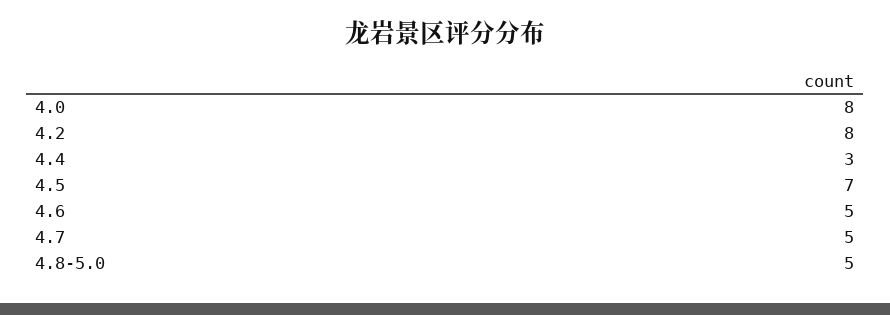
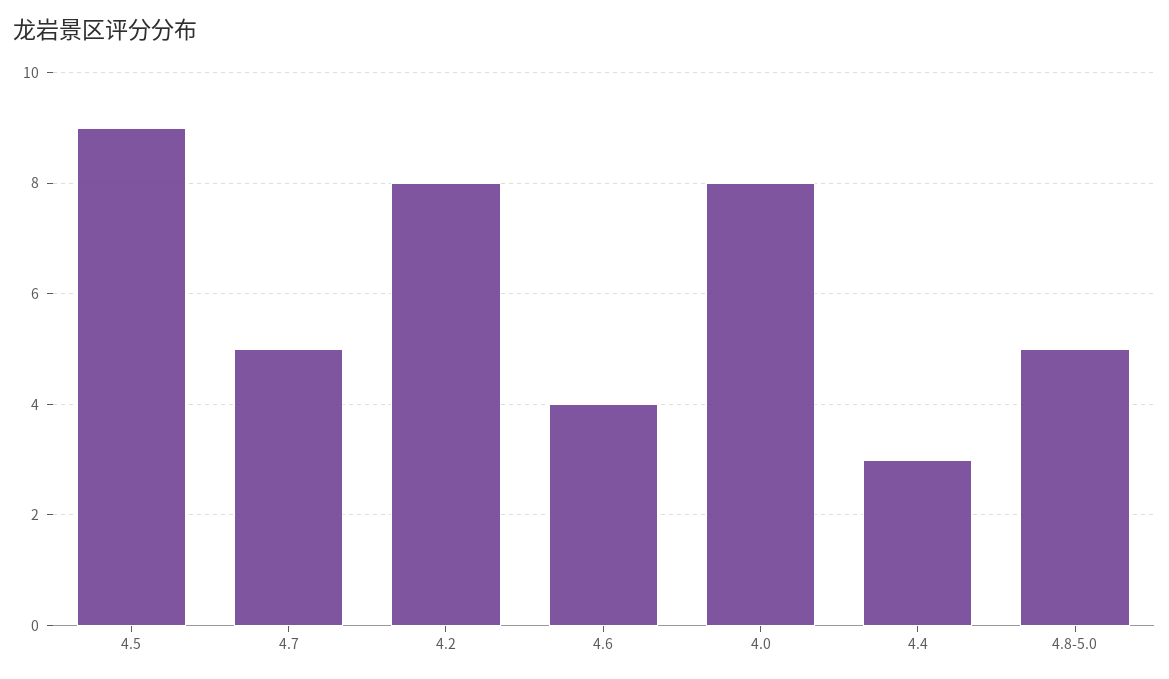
4.5: 7 -> 9
4.6: 5 -> 4

